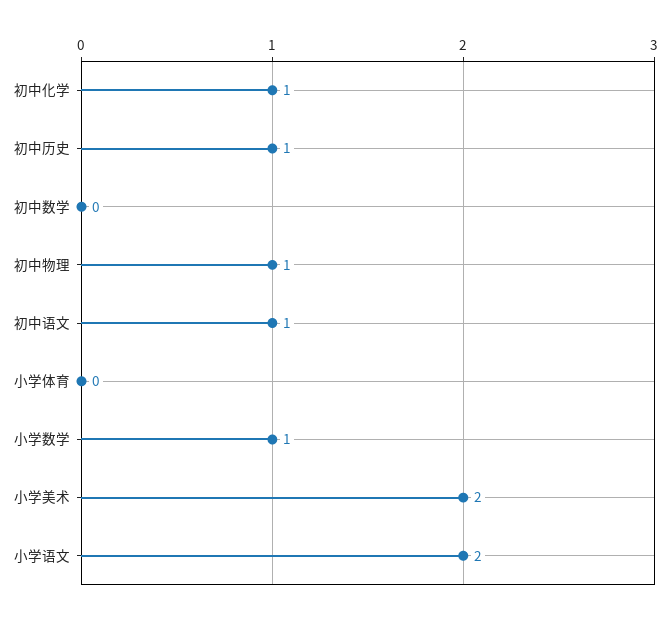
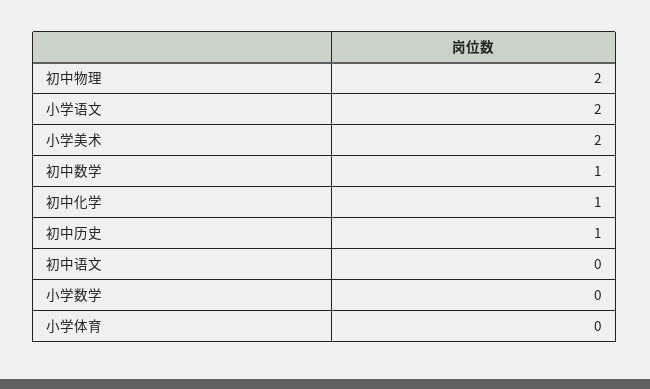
初中数学: 0 -> 1
初中物理: 1 -> 2
初中语文: 1 -> 0
小学数学: 1 -> 0

